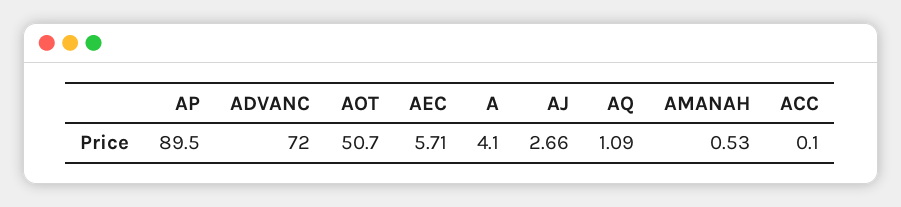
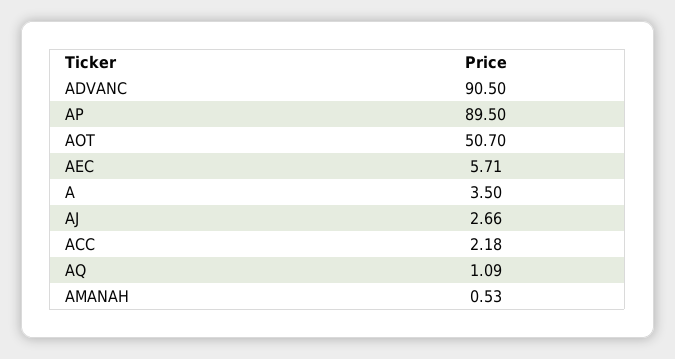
ADVANC: 72 -> 90.5
A: 4.1 -> 3.5
ACC: 0.1 -> 2.18

